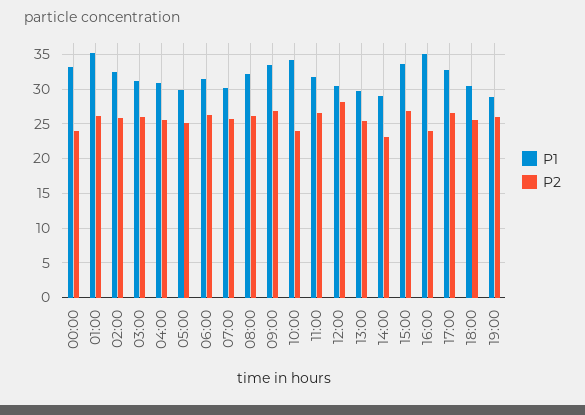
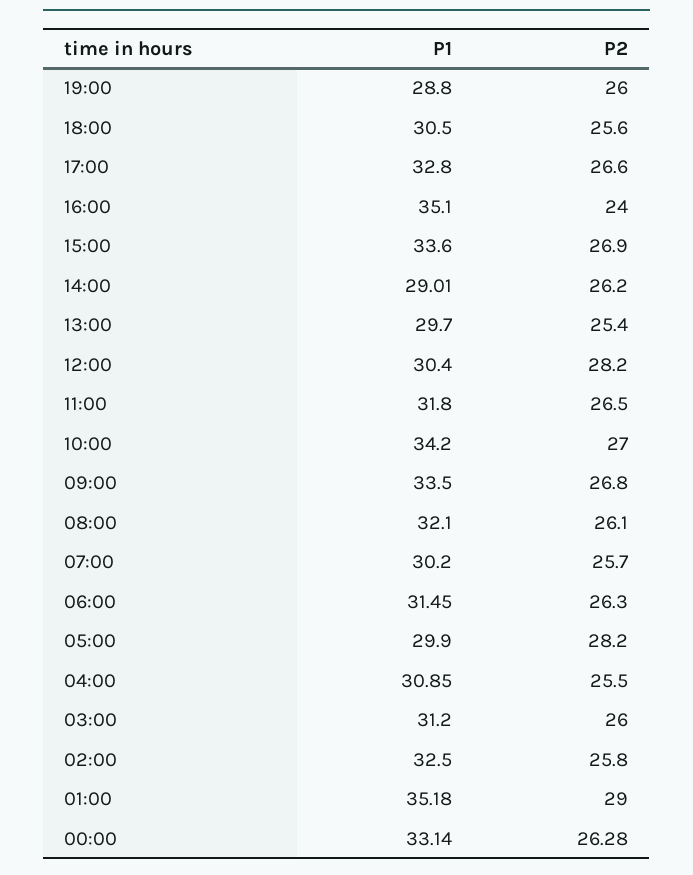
P2, 00:00: 24 -> 26.28
P2, 01:00: 26 -> 29
P2, 05:00: 25 -> 28.2
P2, 10:00: 24 -> 27
P2, 14:00: 23 -> 26.2

